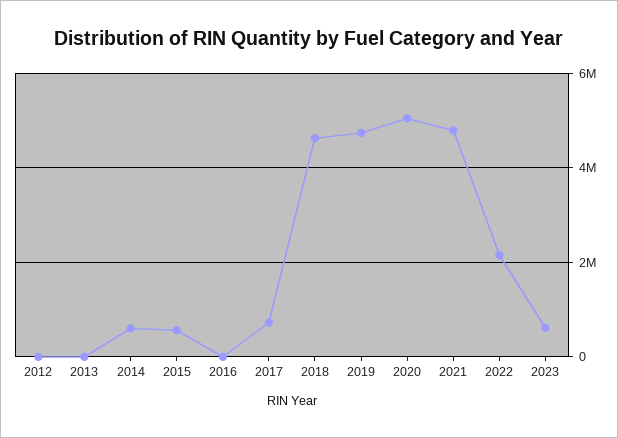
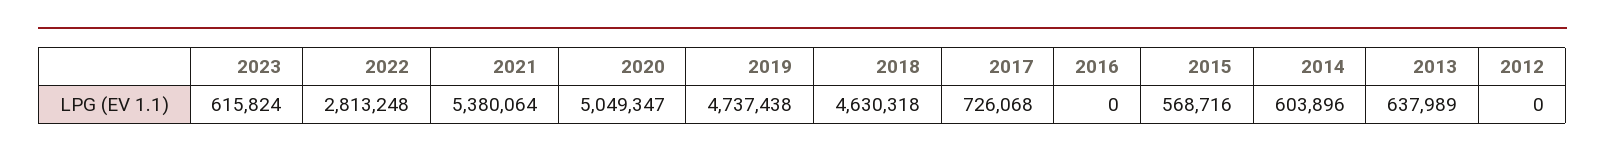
2013: 0 -> 637989
2021: 4800000 -> 5380064
2022: 2200000 -> 2813248

